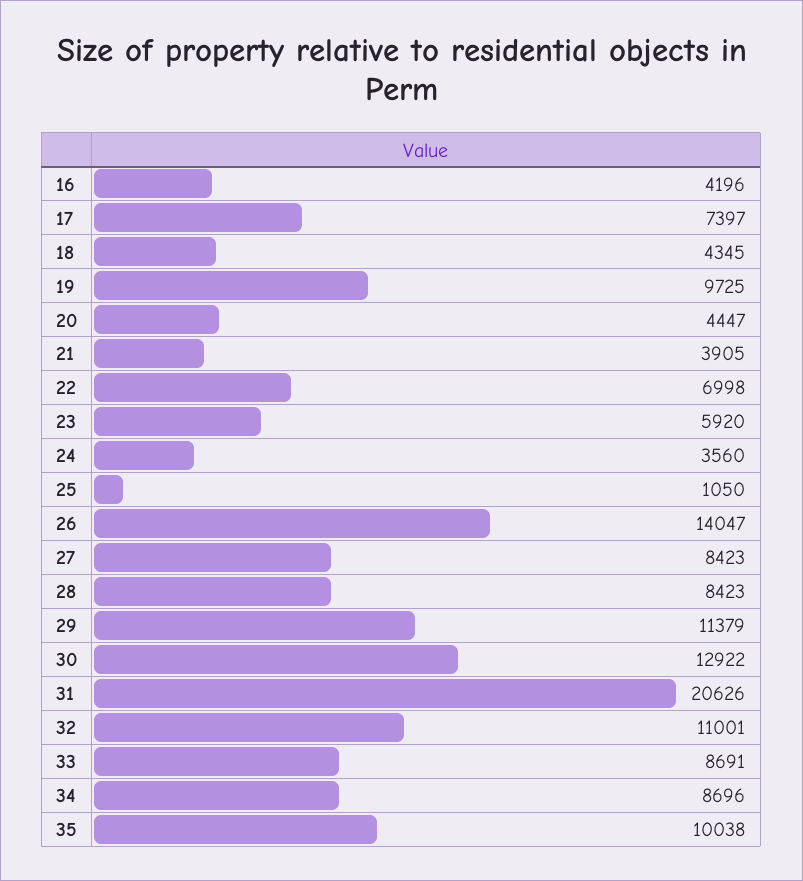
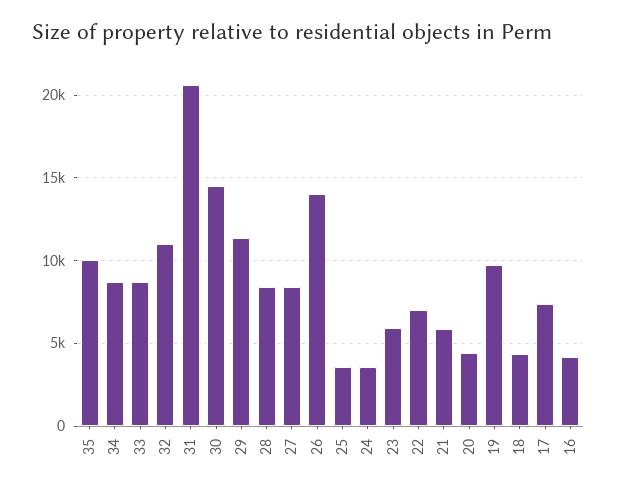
21: 3905 -> 6000
25: 1050 -> 3500
30: 12922 -> 14500

